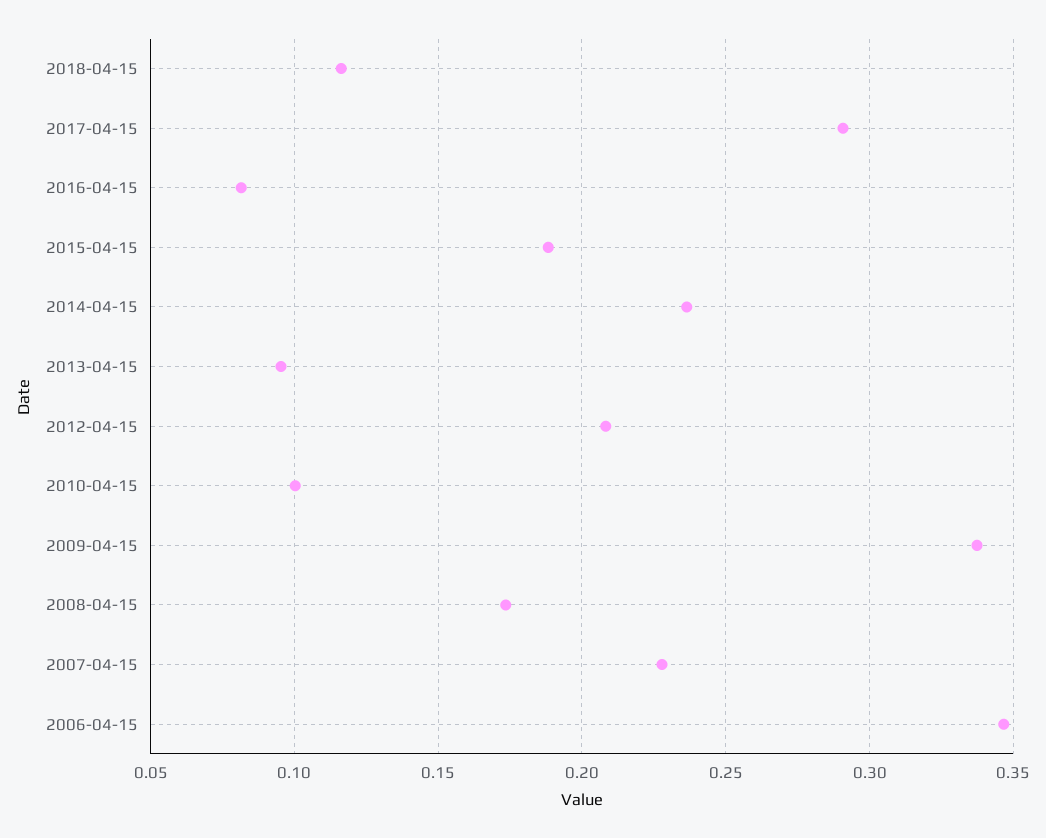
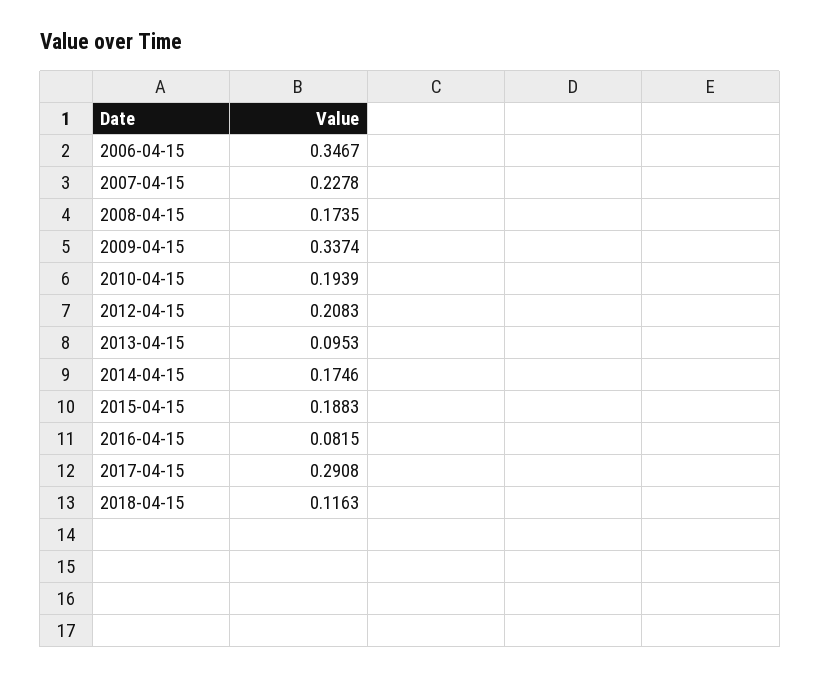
2014-04-15: 0.235 -> 0.1746
2010-04-15: 0.1 -> 0.1939

